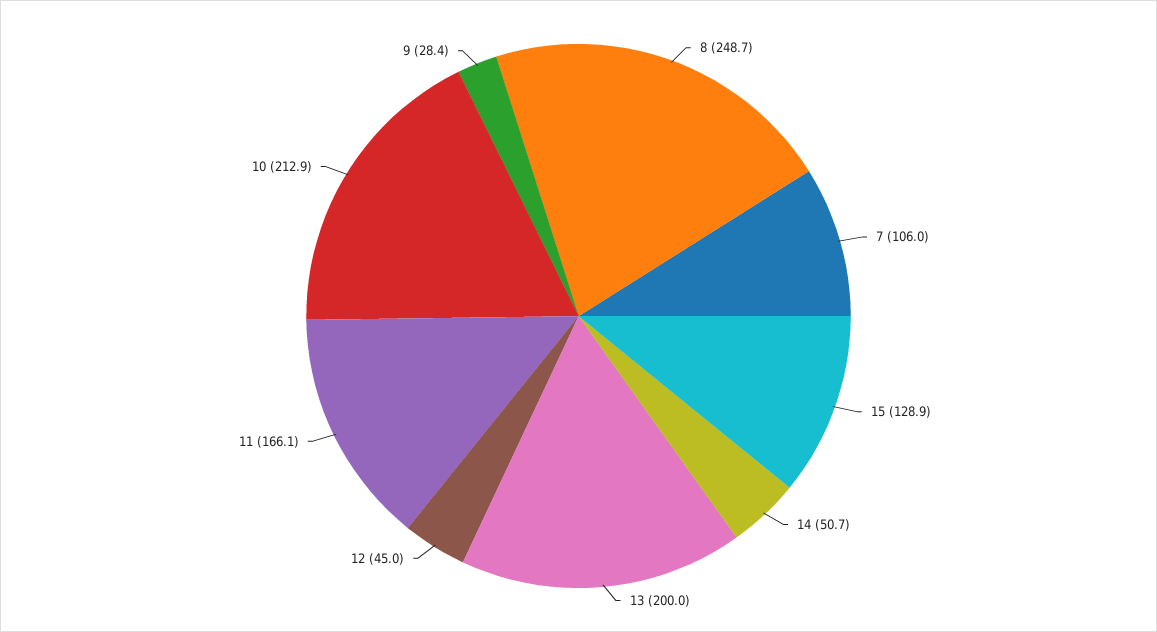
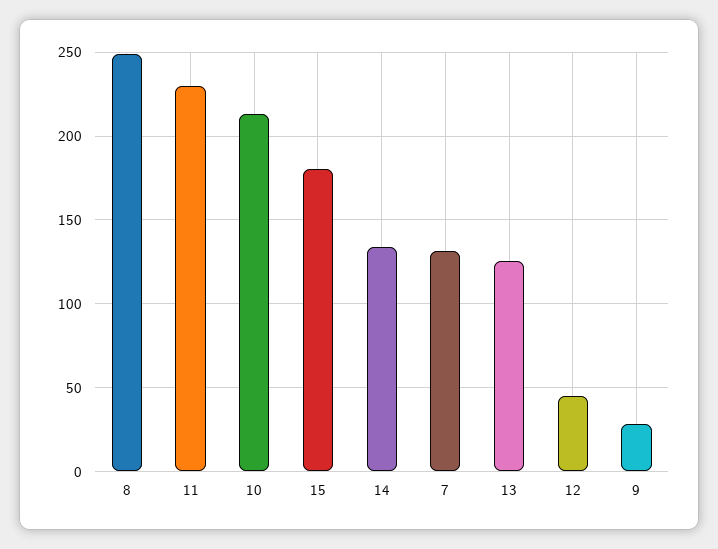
7: 106 -> 130
15: 128.9 -> 180
14: 50.7 -> 135
13: 200 -> 125
11: 166.1 -> 230

